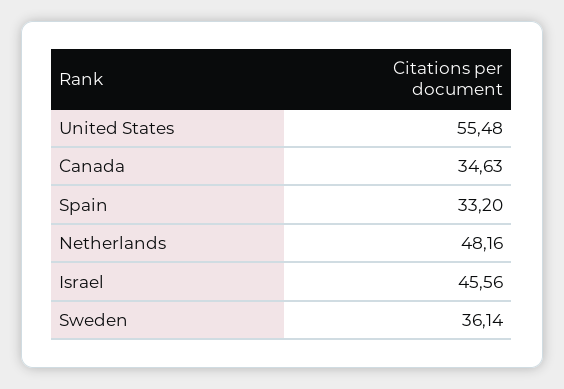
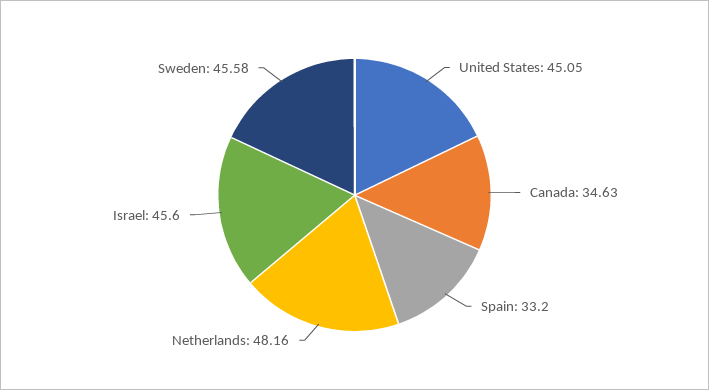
United States: 55.48 -> 45.05
Israel: 45.56 -> 45.6
Sweden: 36.14 -> 45.58

